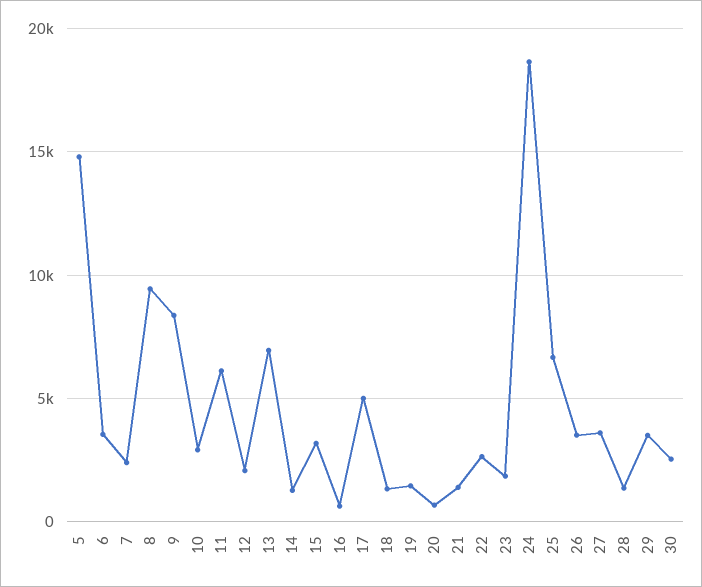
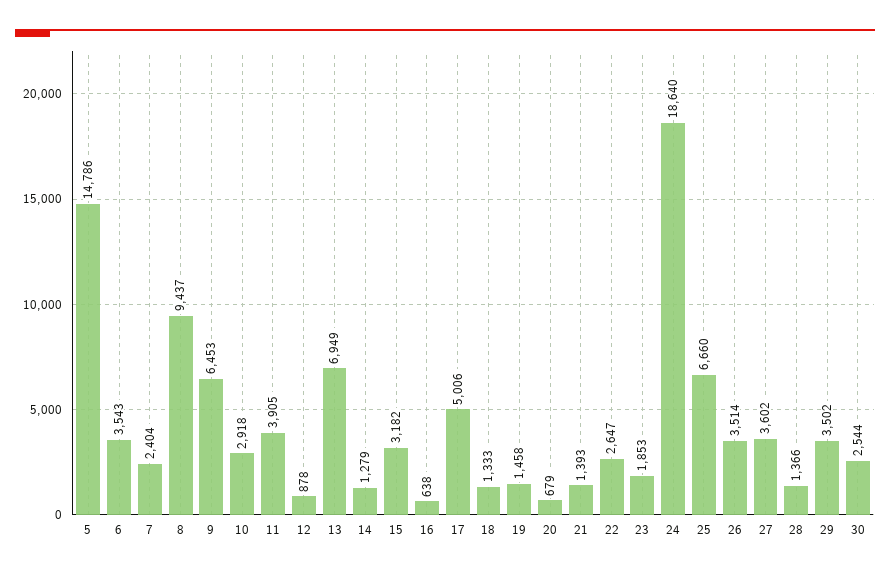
9: 8500 -> 6453
11: 6000 -> 3905
12: 2000 -> 878

